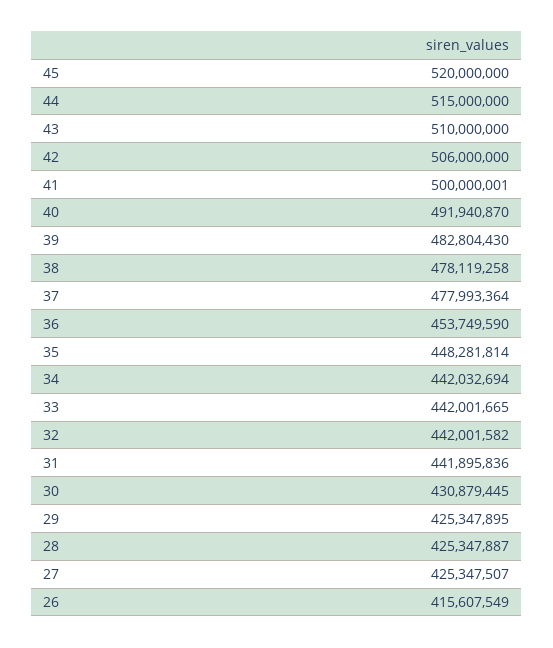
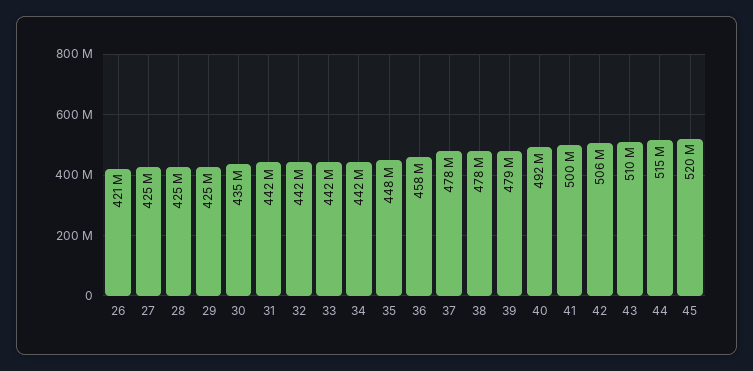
39: 482804430 -> 479000000
36: 453749590 -> 458000000
30: 430879445 -> 435000000
26: 415607549 -> 421000000

